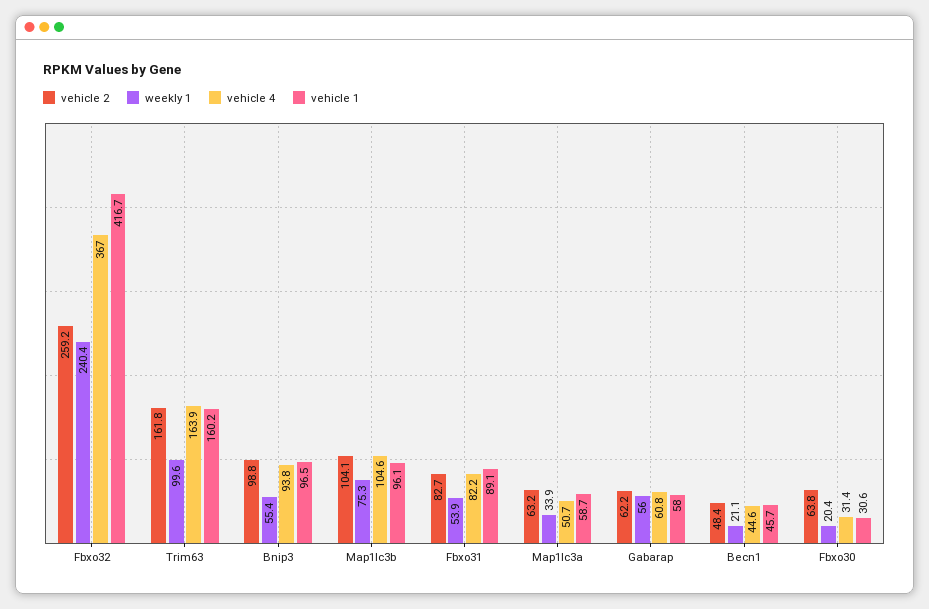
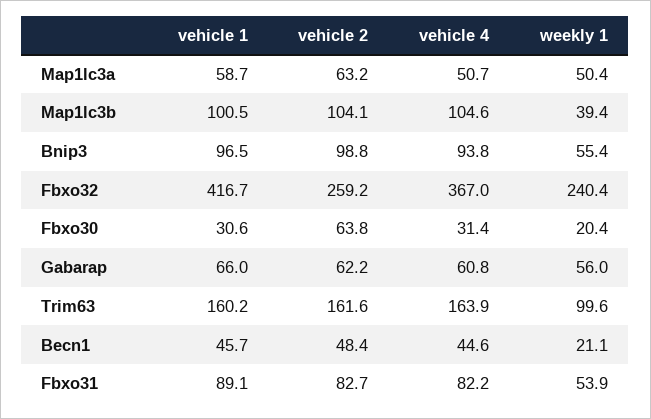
vehicle 2, Trim63: 161.8 -> 161.6
weekly 1, Map1lc3b: 75.3 -> 39.4
vehicle 1, Map1lc3b: 96.1 -> 100.5
weekly 1, Map1lc3a: 33.9 -> 50.4
vehicle 1, Gabarap: 58 -> 66

